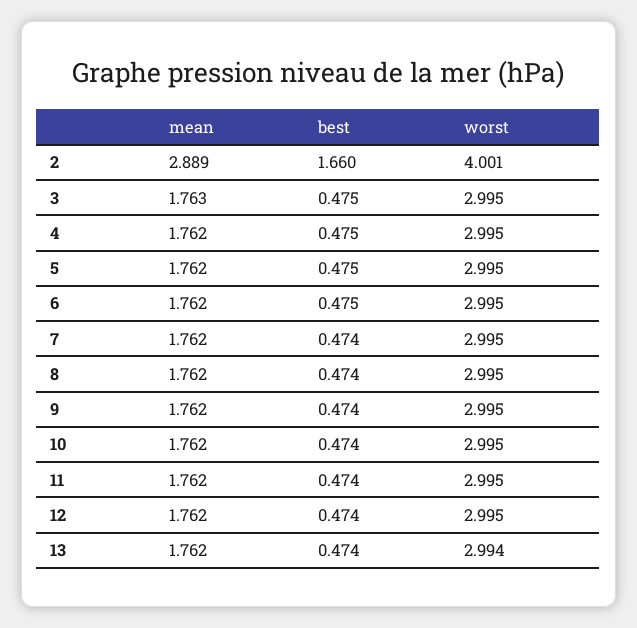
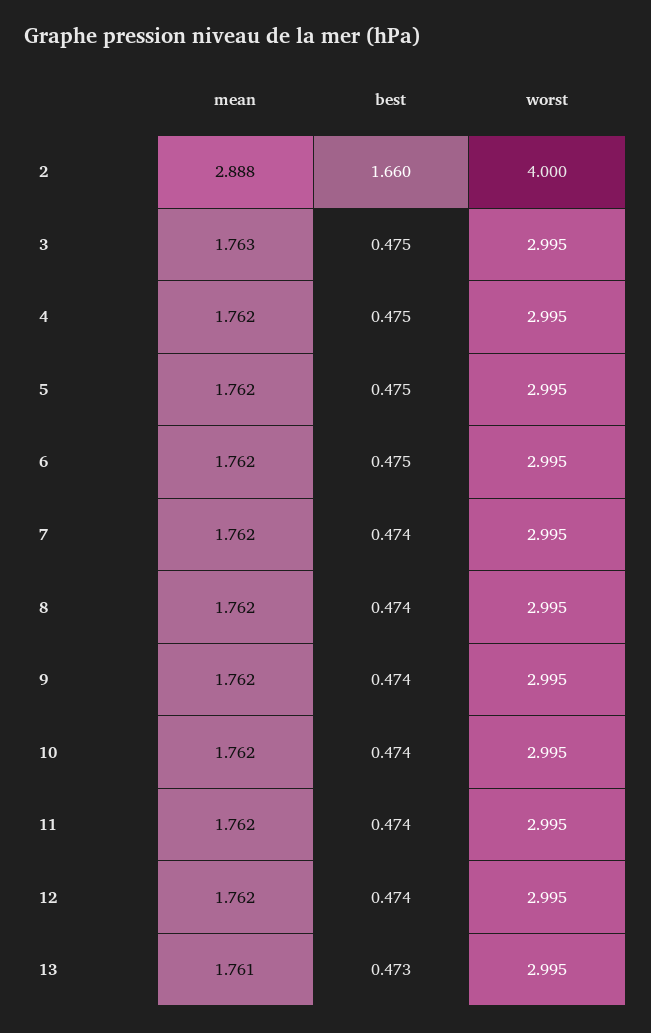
mean, 2: 2.889 -> 2.888
worst, 2: 4.001 -> 4
mean, 13: 1.762 -> 1.761
best, 13: 0.474 -> 0.473
worst, 13: 2.994 -> 2.995

